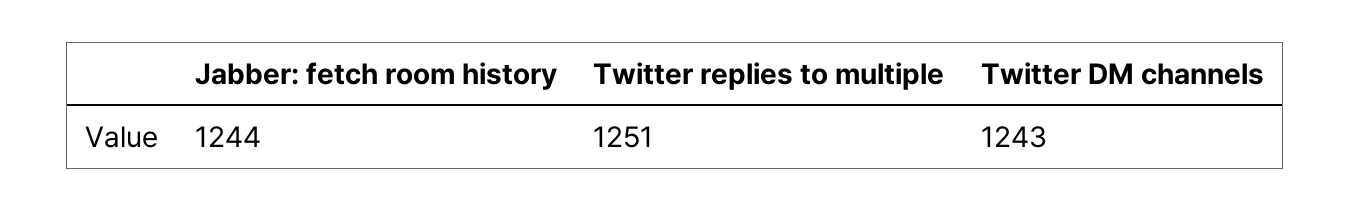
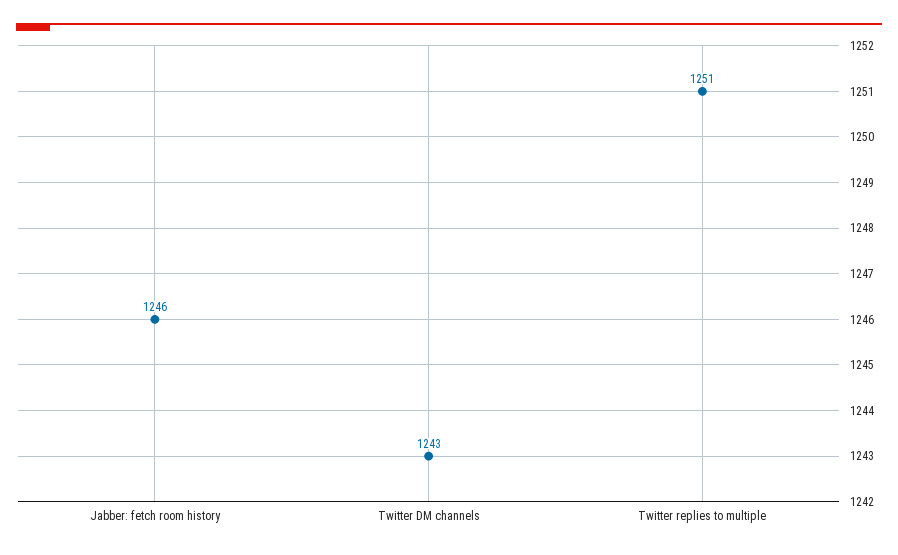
Jabber: fetch room history: 1244 -> 1246

